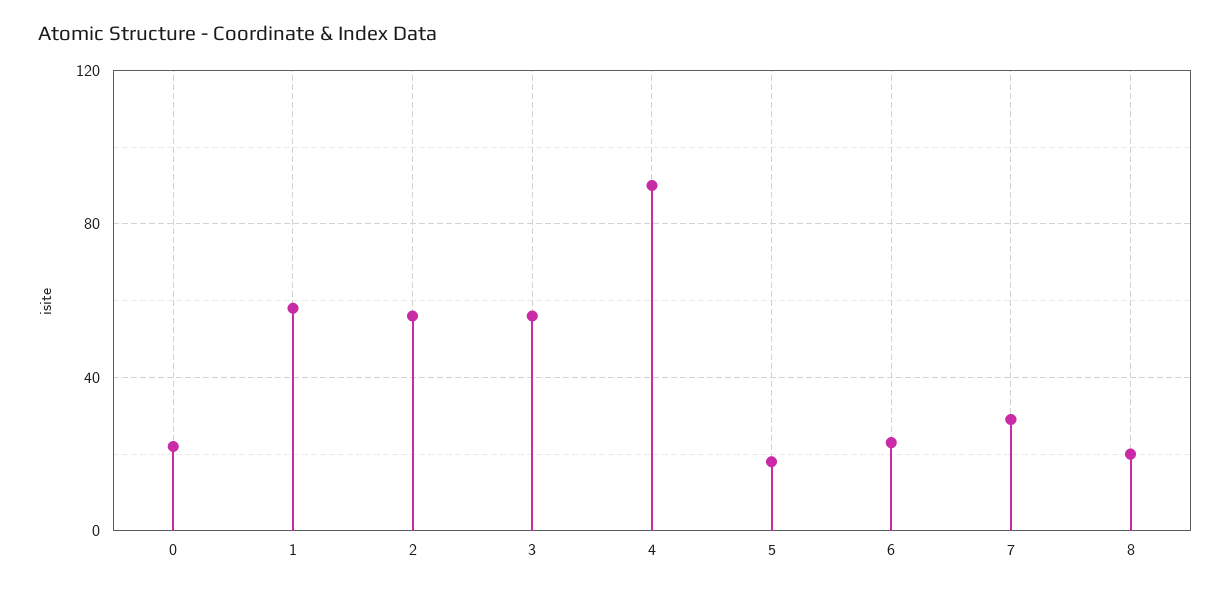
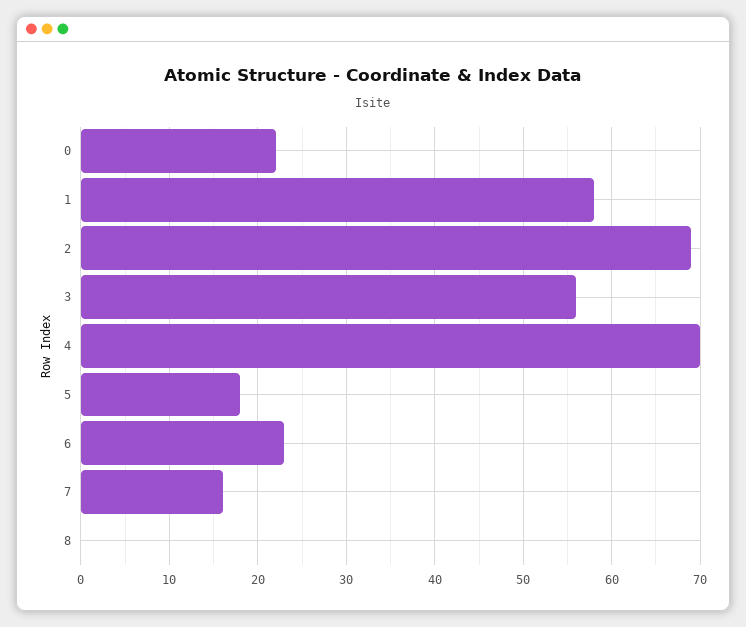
2: 55 -> 69
4: 90 -> 70
7: 30 -> 16
8: 20 -> 0

